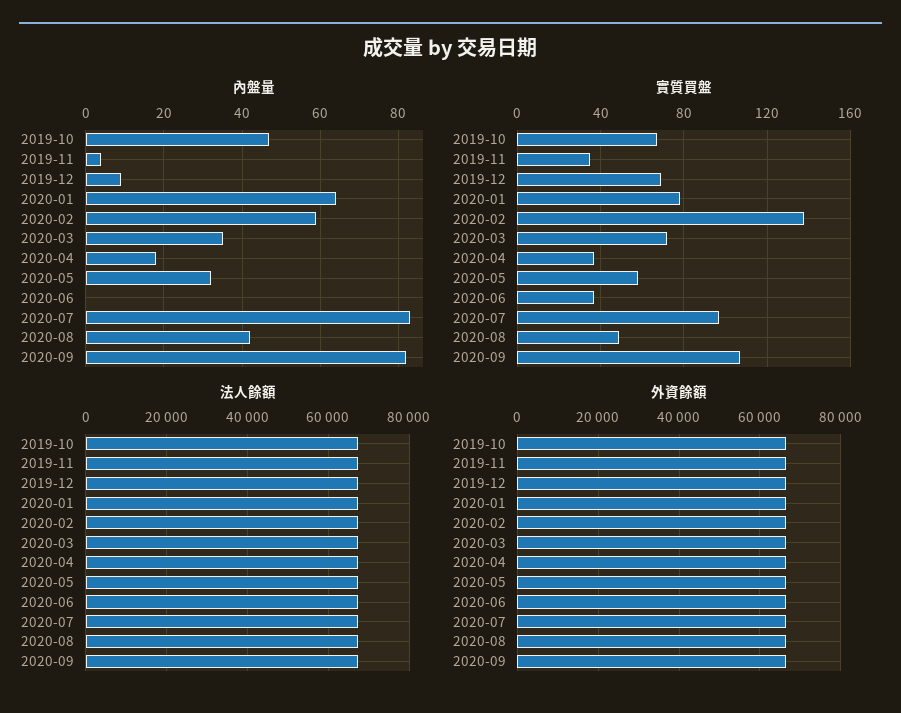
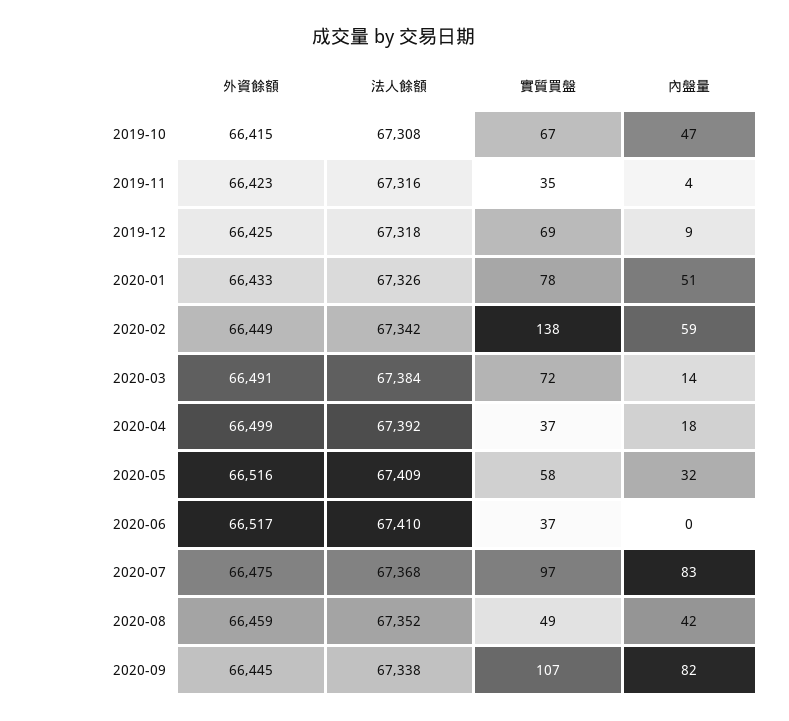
內盤量, 2020-01: 65 -> 51
內盤量, 2020-03: 35 -> 14

